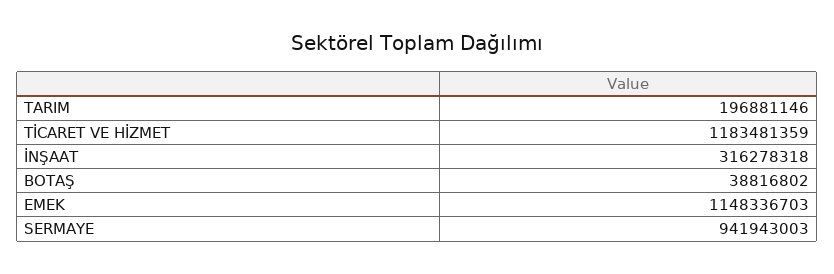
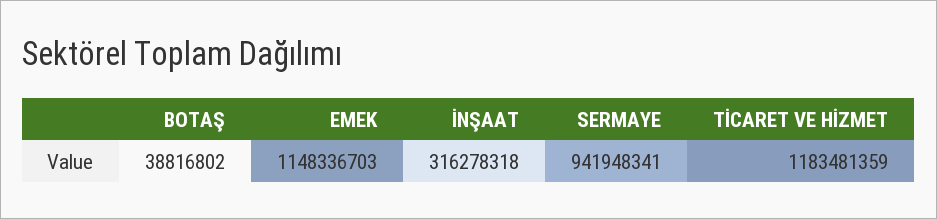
TARIM: 196881146 -> none
SERMAYE: 941943003 -> 941948341

